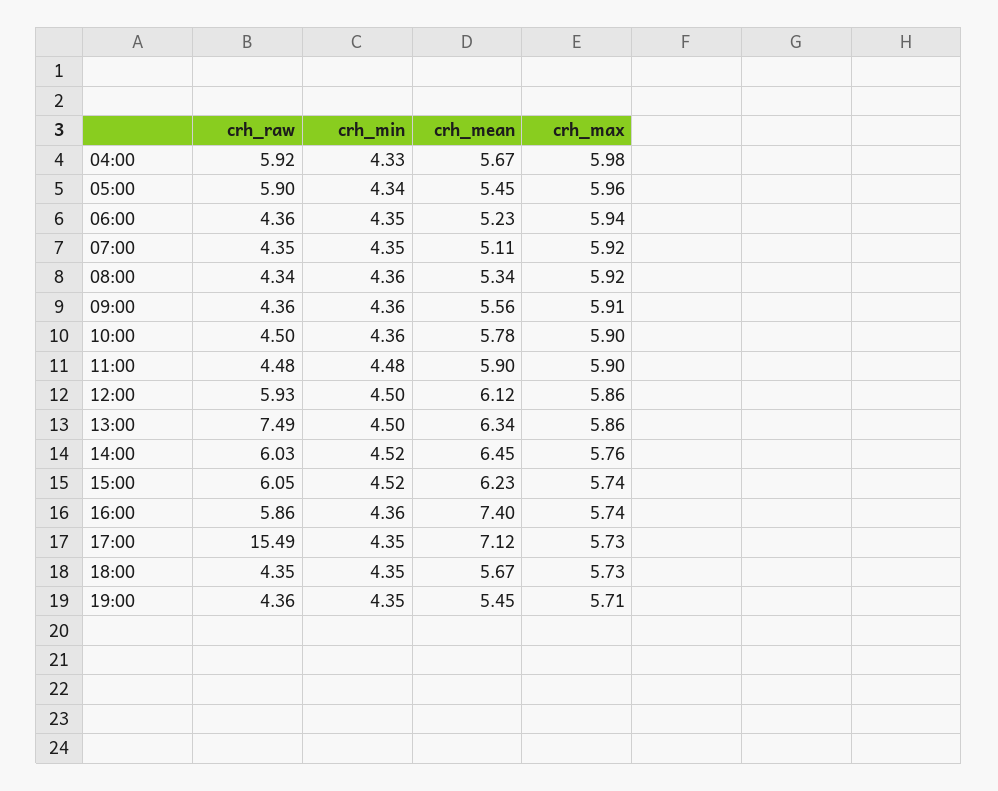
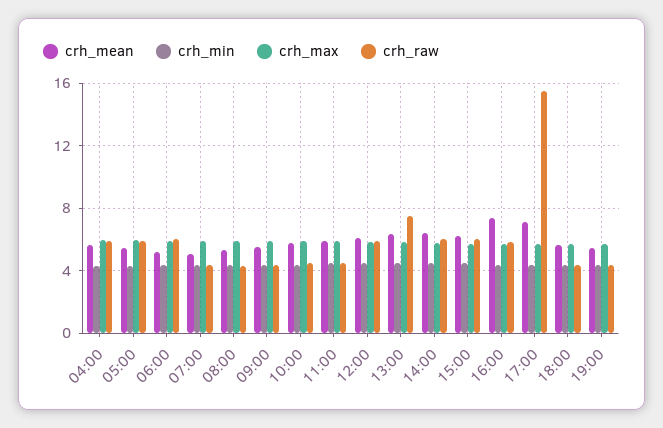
crh_raw, 06:00: 4.36 -> 6

